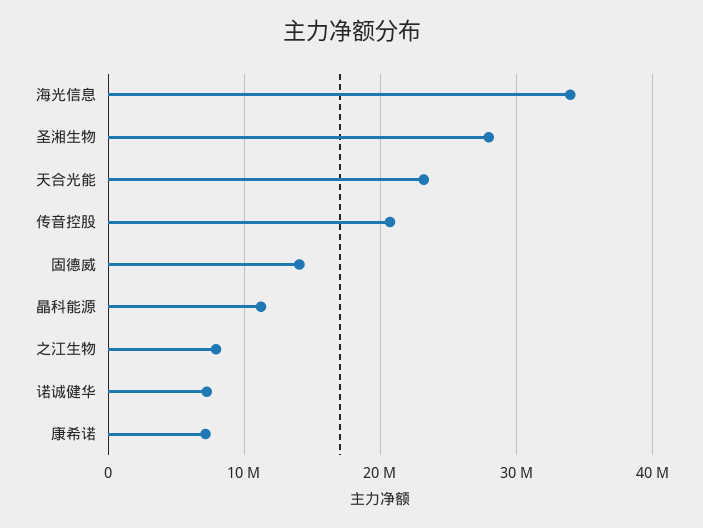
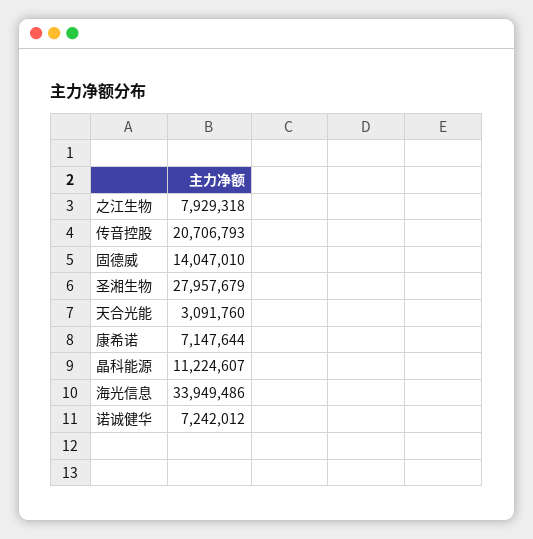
天合光能: 23000000 -> 3091760

